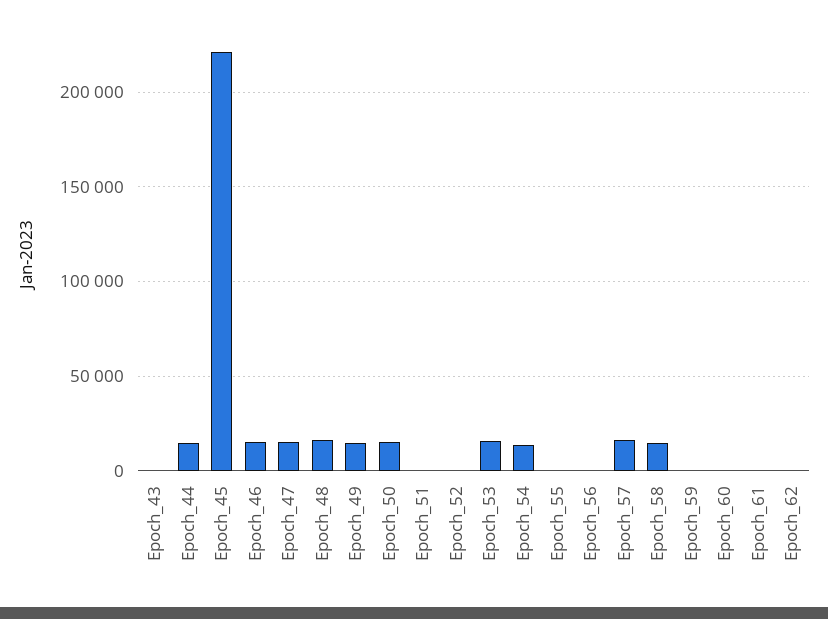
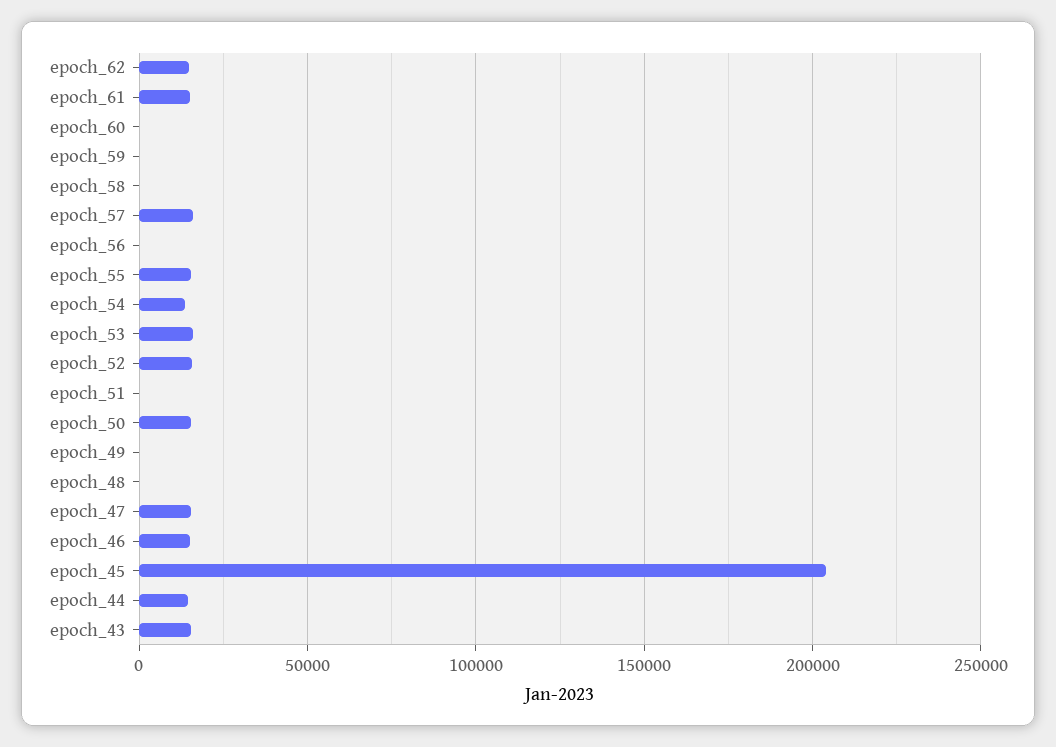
Epoch_43: 0 -> 15000
Epoch_45: 220000 -> 205000
Epoch_48: 15000 -> 0
Epoch_49: 15000 -> 0
Epoch_52: 0 -> 15000
Epoch_55: 0 -> 15000
Epoch_58: 15000 -> 0
Epoch_61: 0 -> 15000
Epoch_62: 0 -> 15000

